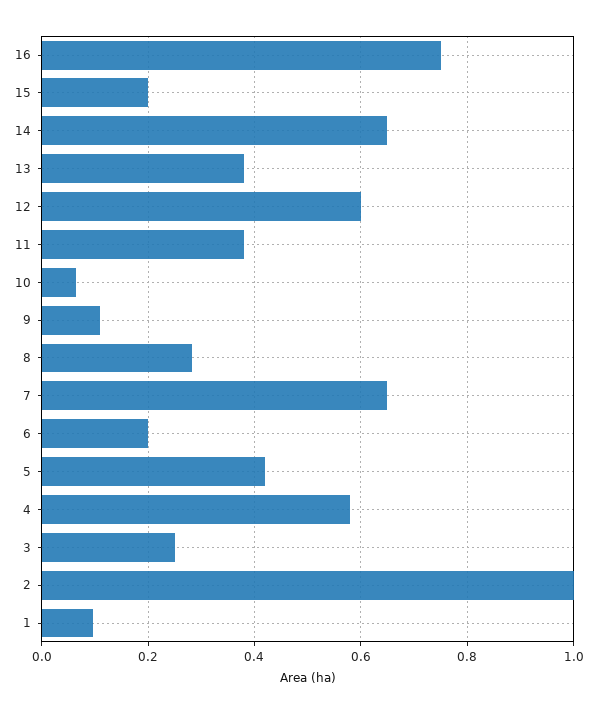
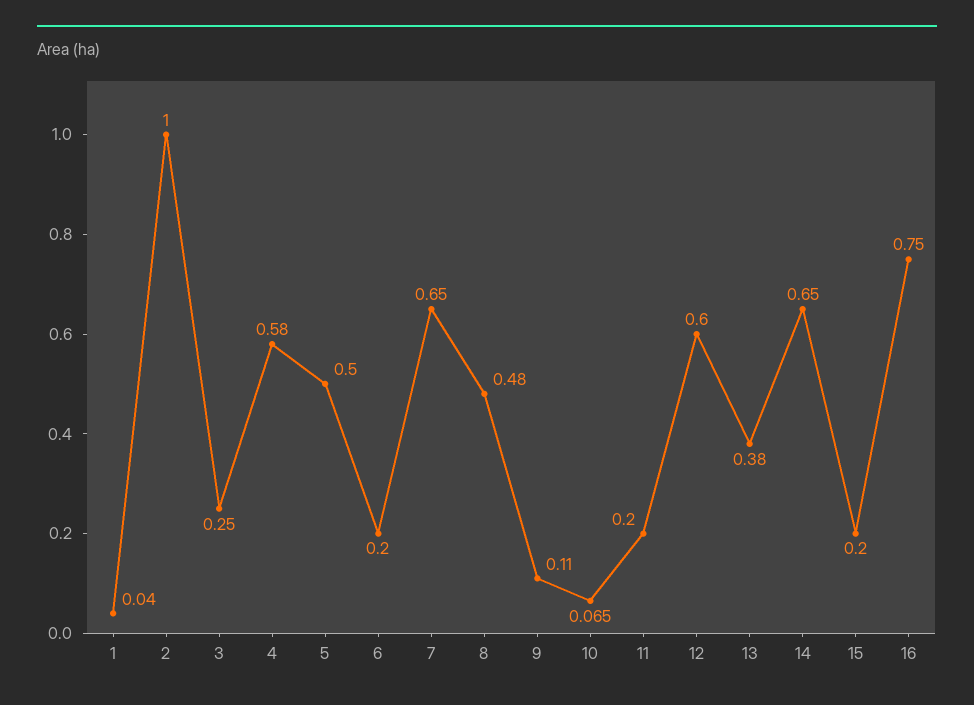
11: 0.38 -> 0.2
8: 0.28 -> 0.48
5: 0.42 -> 0.5
1: 0.1 -> 0.04

